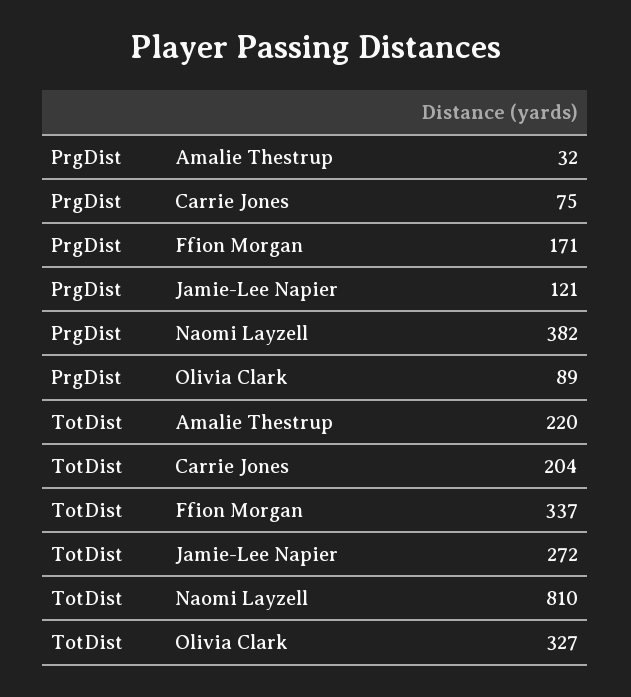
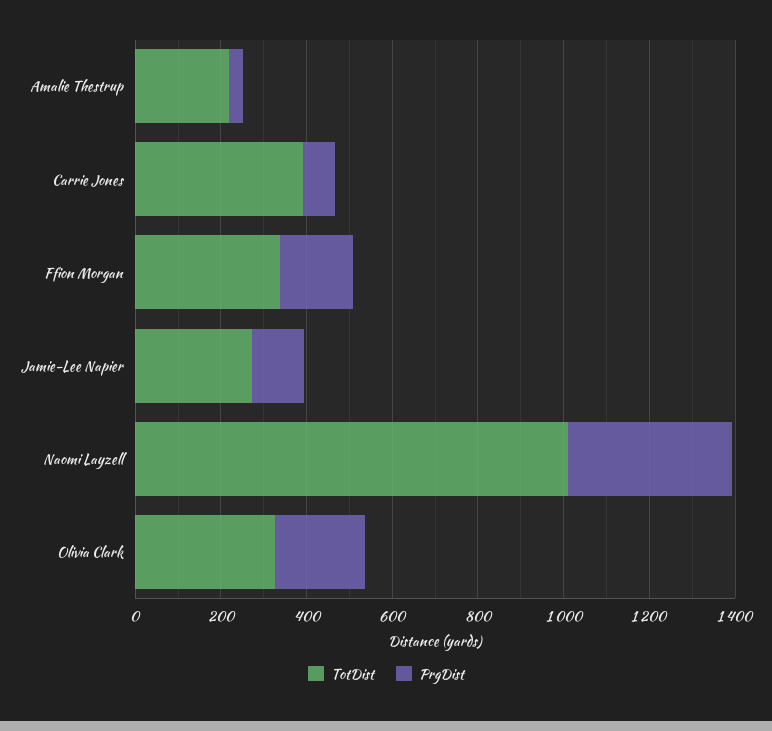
PrgDist, Olivia Clark: 89 -> 200
TotDist, Carrie Jones: 204 -> 400
TotDist, Naomi Layzell: 810 -> 1000

